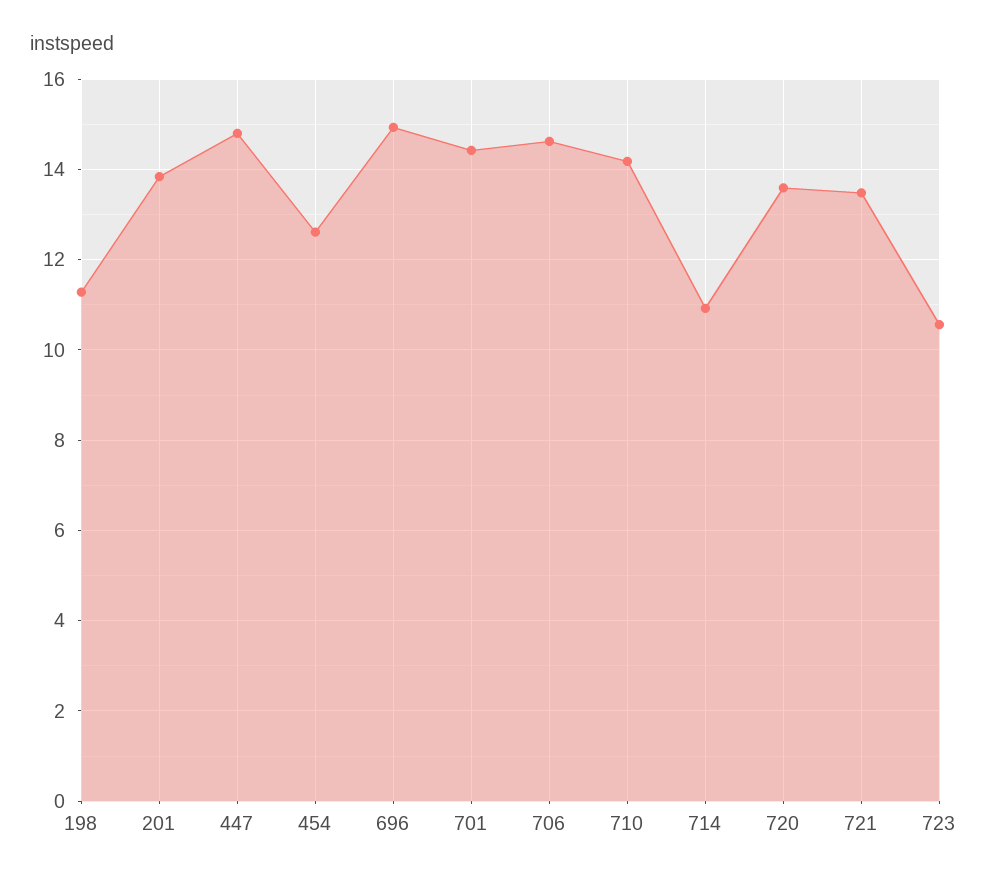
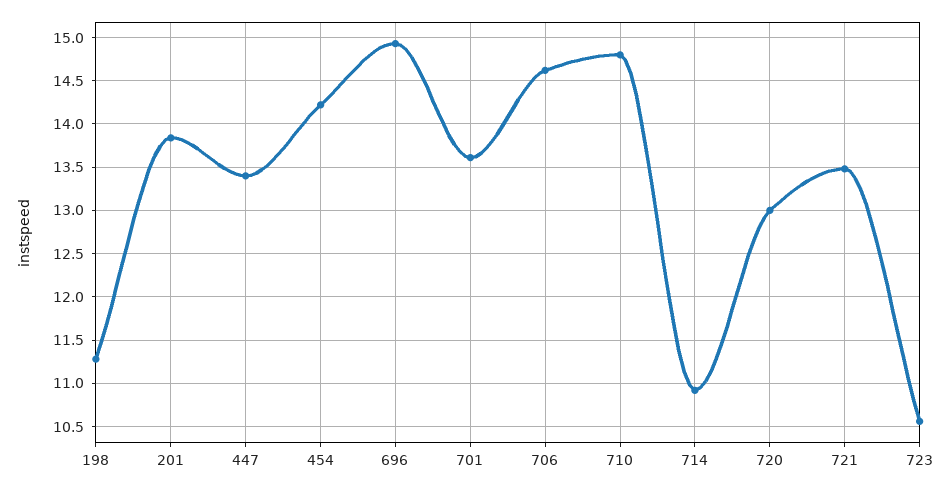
447: 14.8 -> 13.4
454: 12.6 -> 14.2
701: 14.4 -> 13.6
710: 14.2 -> 14.8
720: 13.6 -> 13

